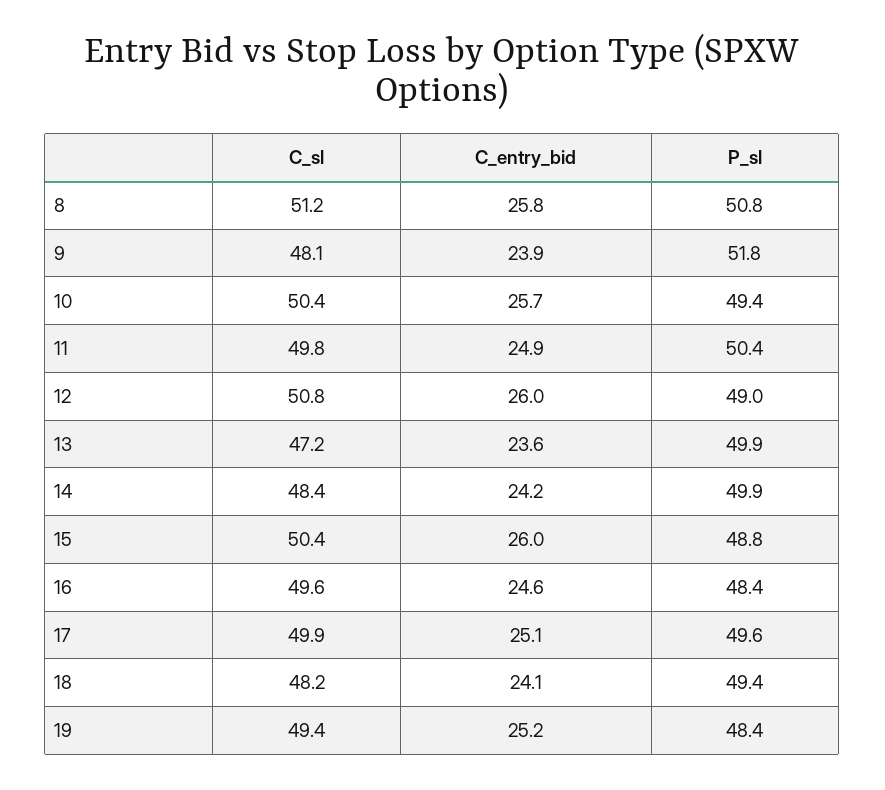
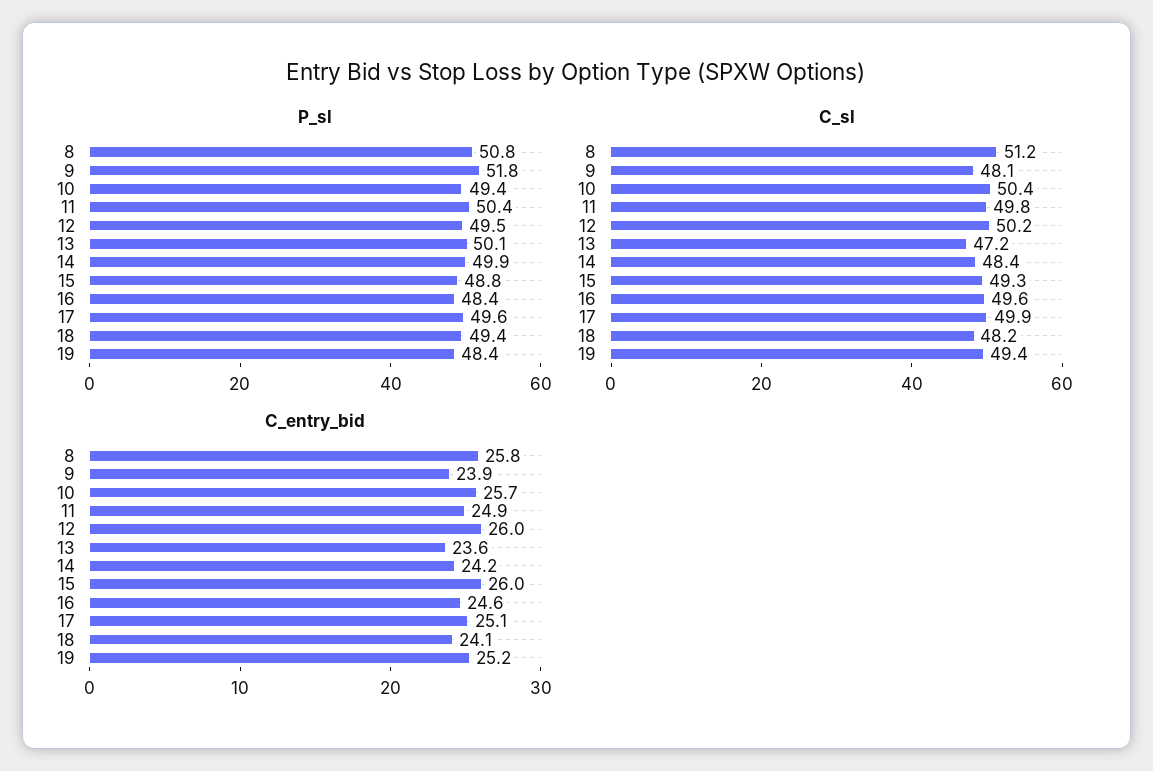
C_sl, 12: 50.8 -> 50.2
P_sl, 12: 49 -> 49.5
P_sl, 13: 49.9 -> 50.1
C_sl, 15: 50.4 -> 49.3

